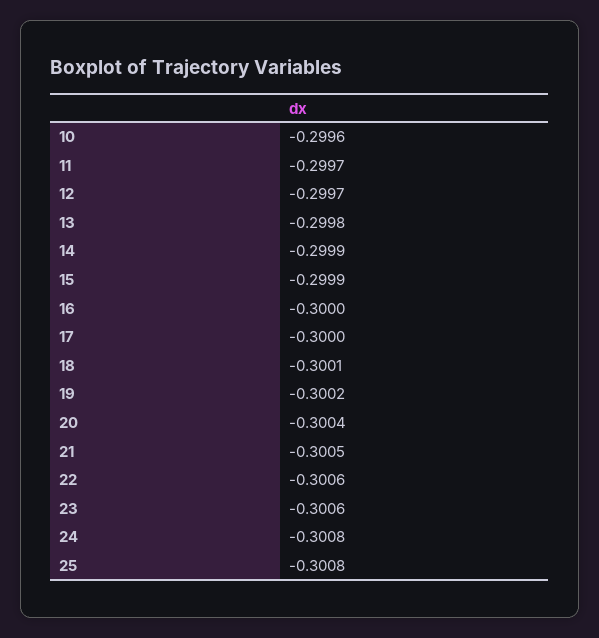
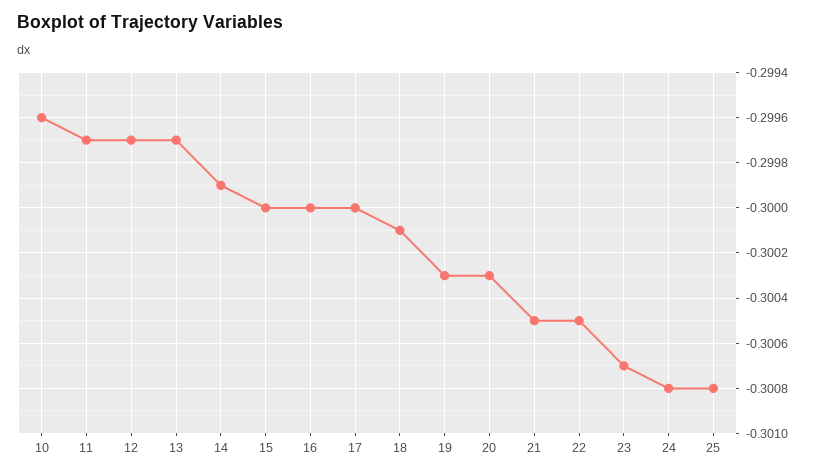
13: -0.2998 -> -0.2997
15: -0.2999 -> -0.3
19: -0.3002 -> -0.3003
20: -0.3004 -> -0.3003
22: -0.3006 -> -0.3005
23: -0.3006 -> -0.3007

